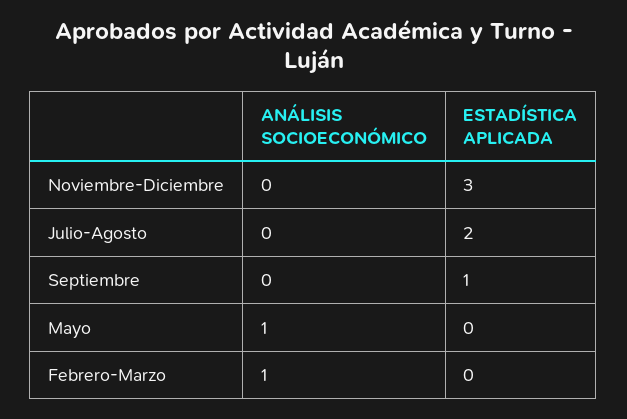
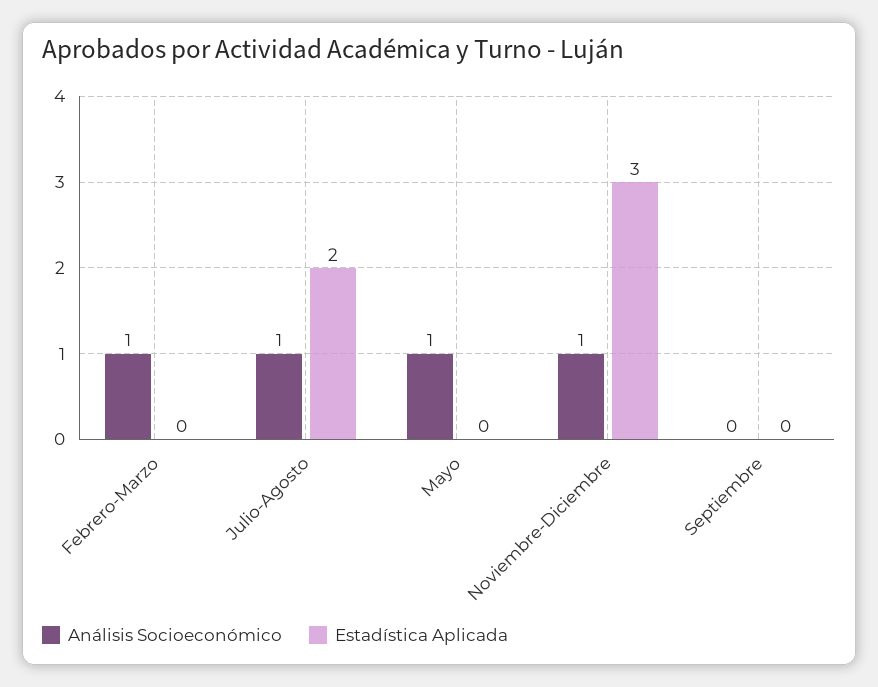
ANÁLISIS SOCIOECONÓMICO, Noviembre-Diciembre: 0 -> 1
ANÁLISIS SOCIOECONÓMICO, Julio-Agosto: 0 -> 1
ESTADÍSTICA APLICADA, Septiembre: 1 -> 0

